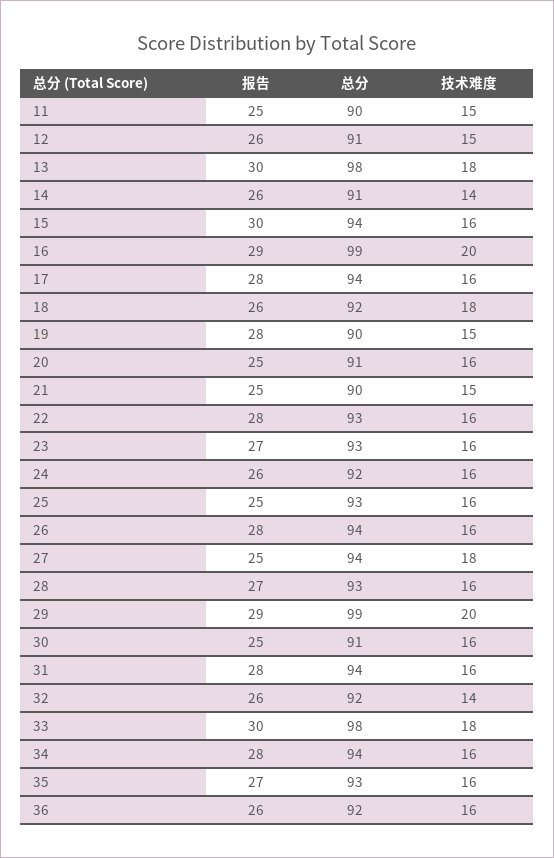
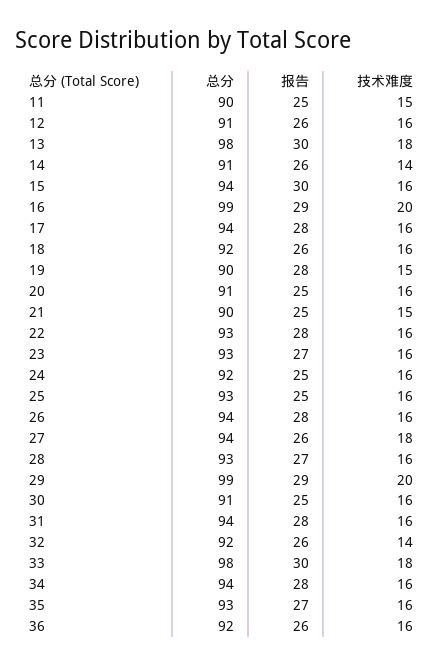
技术难度, 12: 15 -> 16
技术难度, 18: 18 -> 16
报告, 24: 26 -> 25
报告, 27: 25 -> 26

